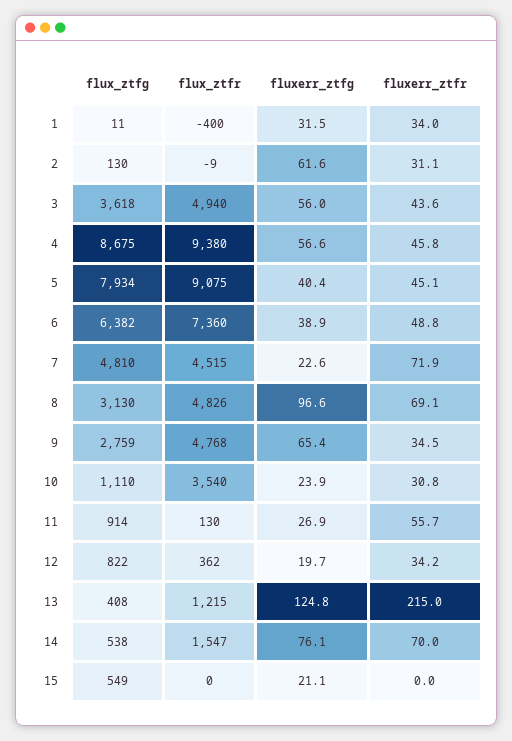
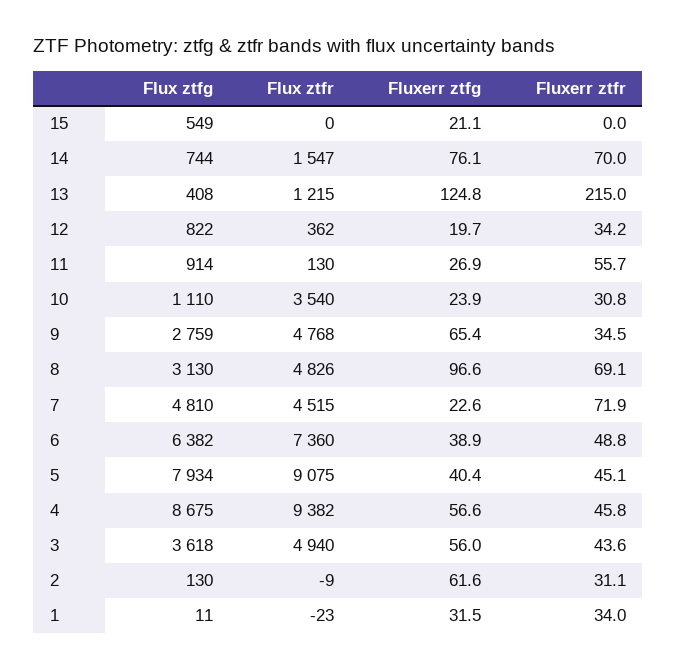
flux_ztfr, 1: -400 -> -23
flux_ztfr, 4: 9380 -> 9382
flux_ztfg, 14: 538 -> 744

